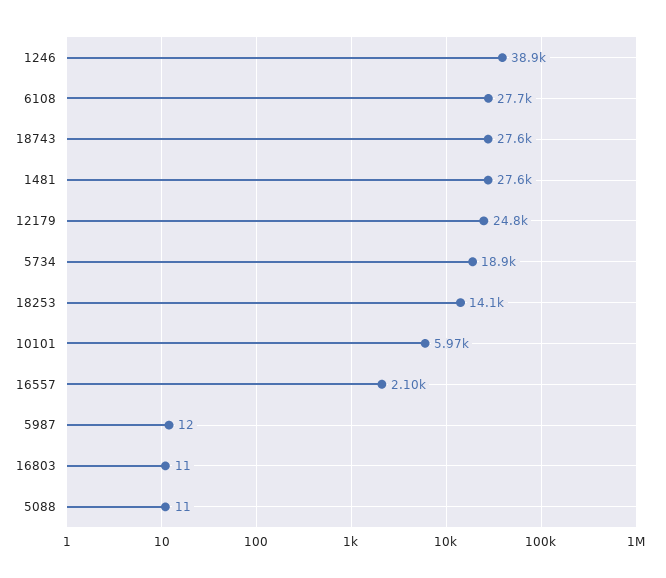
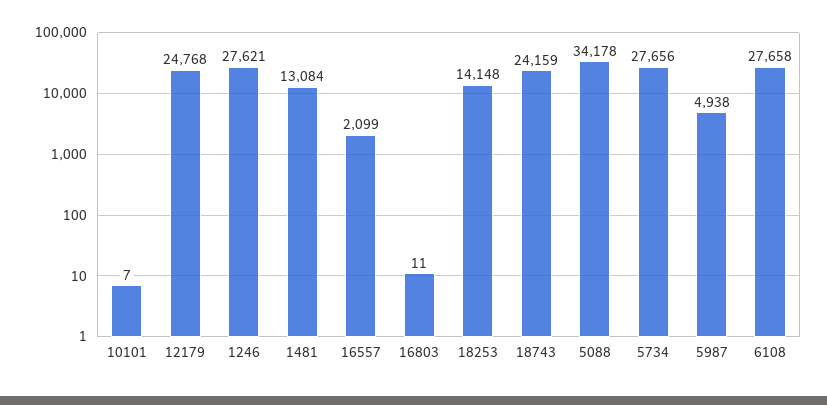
1246: 38900 -> 27621
18743: 27600 -> 24159
1481: 27600 -> 13084
5734: 18900 -> 27656
10101: 5970 -> 7
5987: 12 -> 4938
5088: 11 -> 34178

